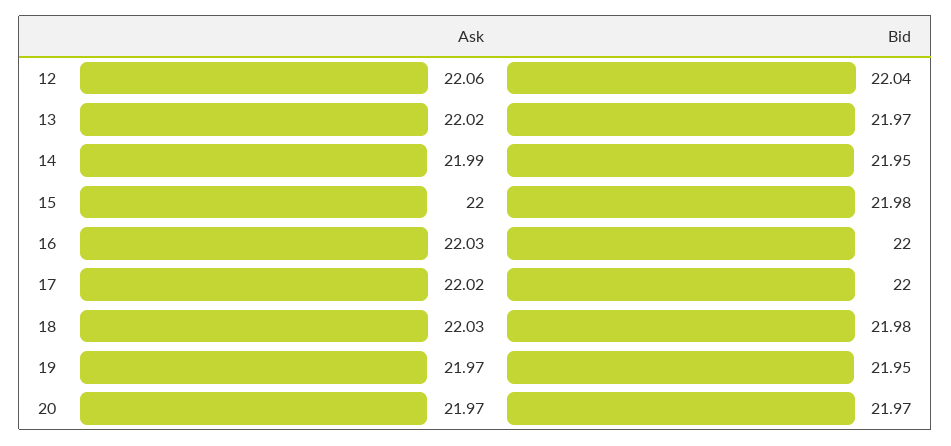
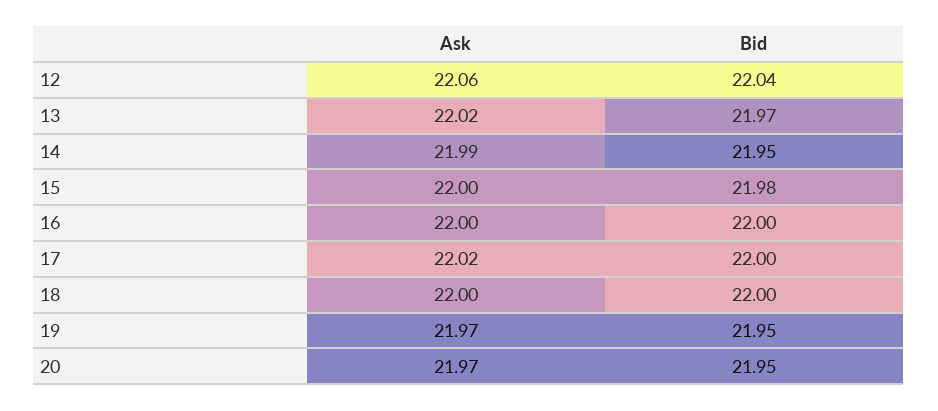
Ask, 16: 22.03 -> 22
Ask, 18: 22.03 -> 22
Bid, 18: 21.98 -> 22
Bid, 20: 21.97 -> 21.95

